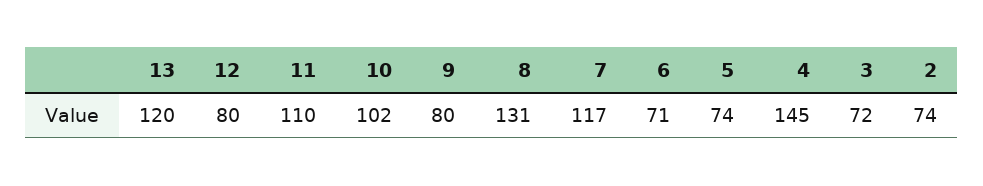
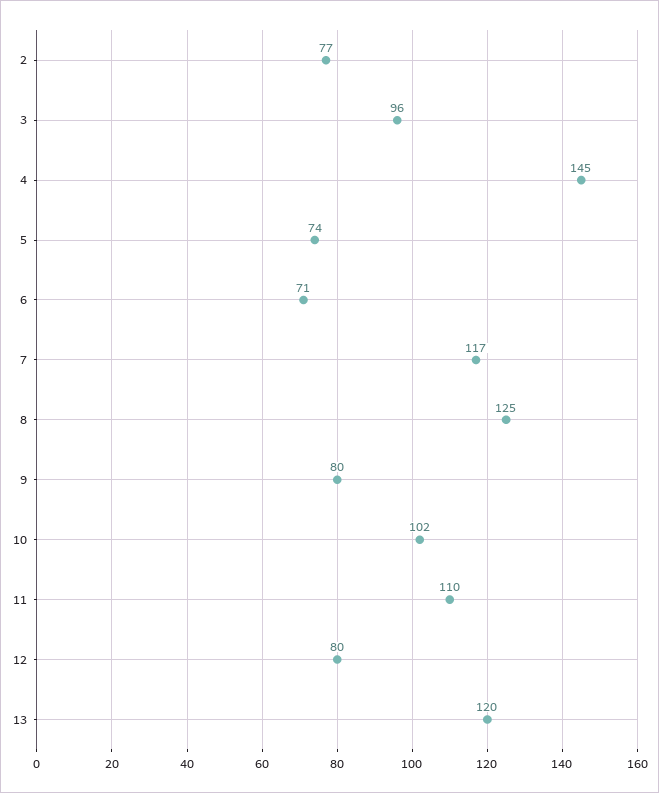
8: 131 -> 125
3: 72 -> 96
2: 74 -> 77

